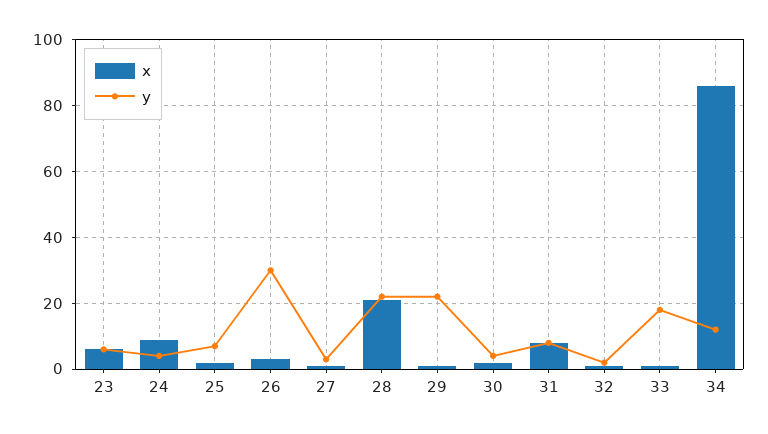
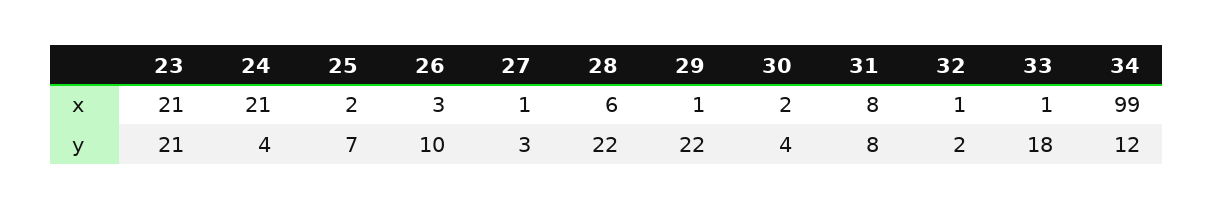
x, 23: 5 -> 21
y, 23: 5 -> 21
x, 24: 10 -> 21
y, 26: 30 -> 10
x, 28: 20 -> 6
x, 34: 85 -> 99

